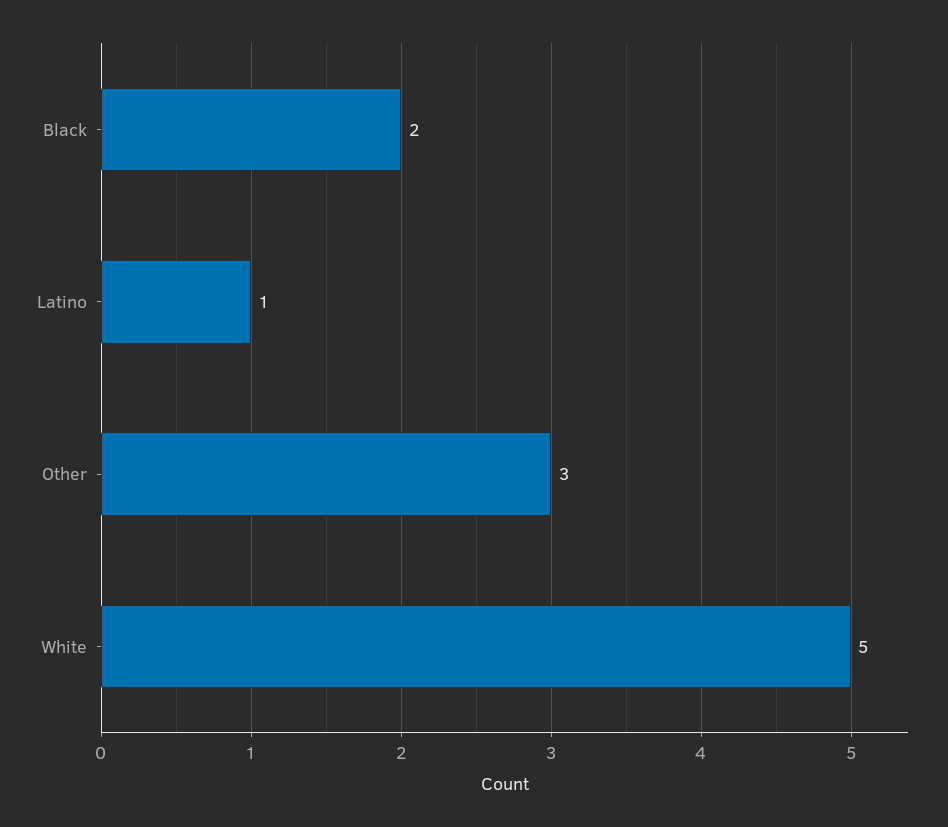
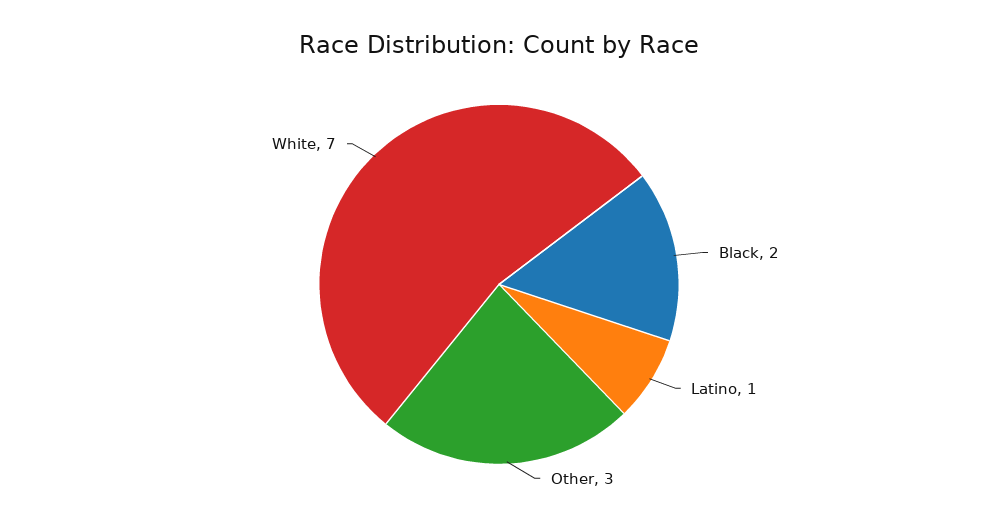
White: 5 -> 7

